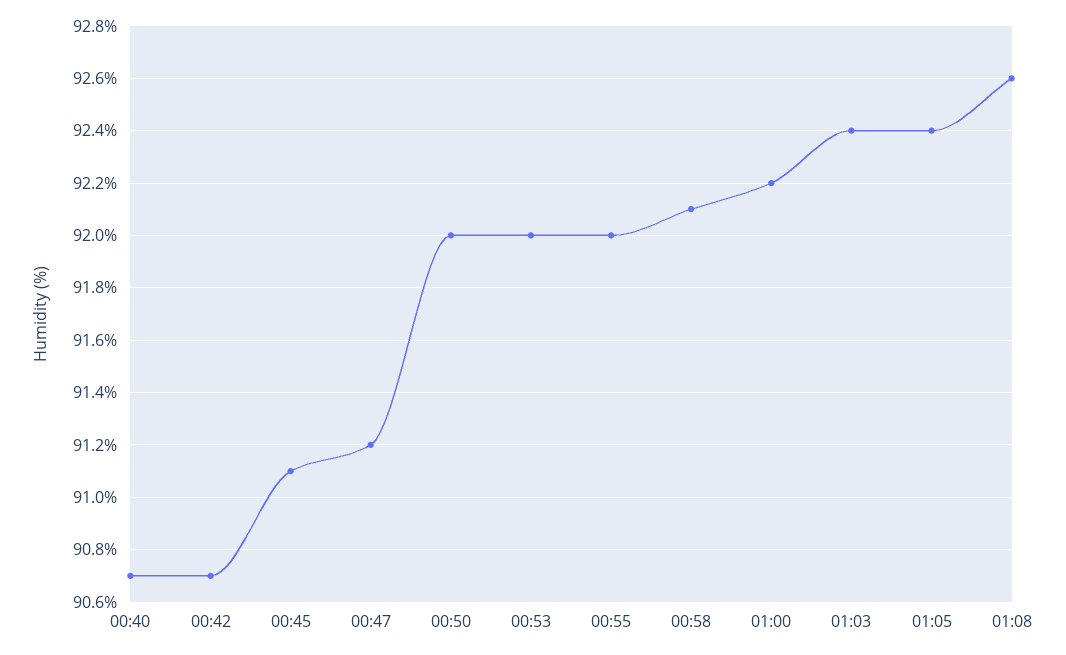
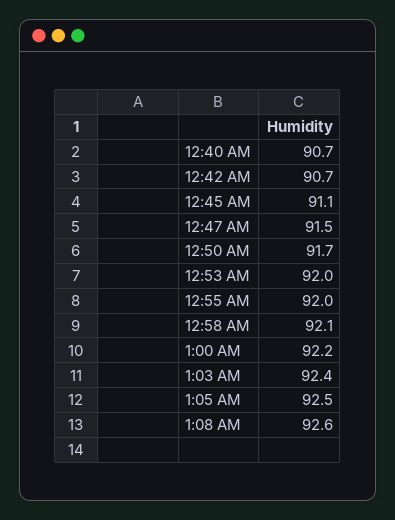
00:47: 91.2 -> 91.5
00:50: 92 -> 91.7
01:05: 92.4 -> 92.5

